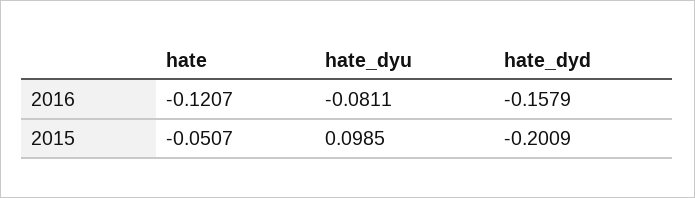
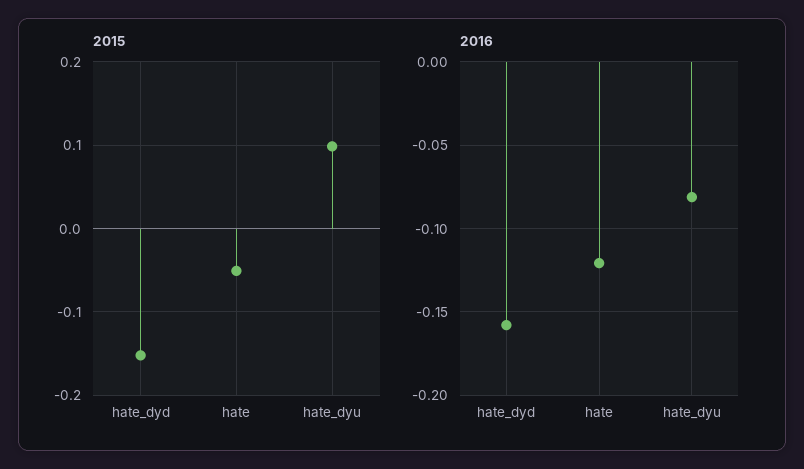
2015, hate_dyd: -0.2009 -> -0.15

